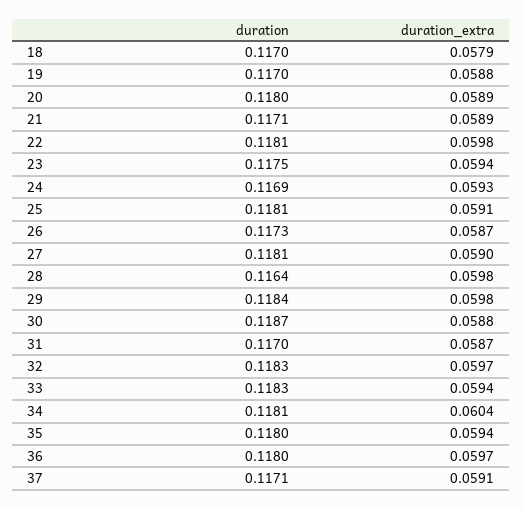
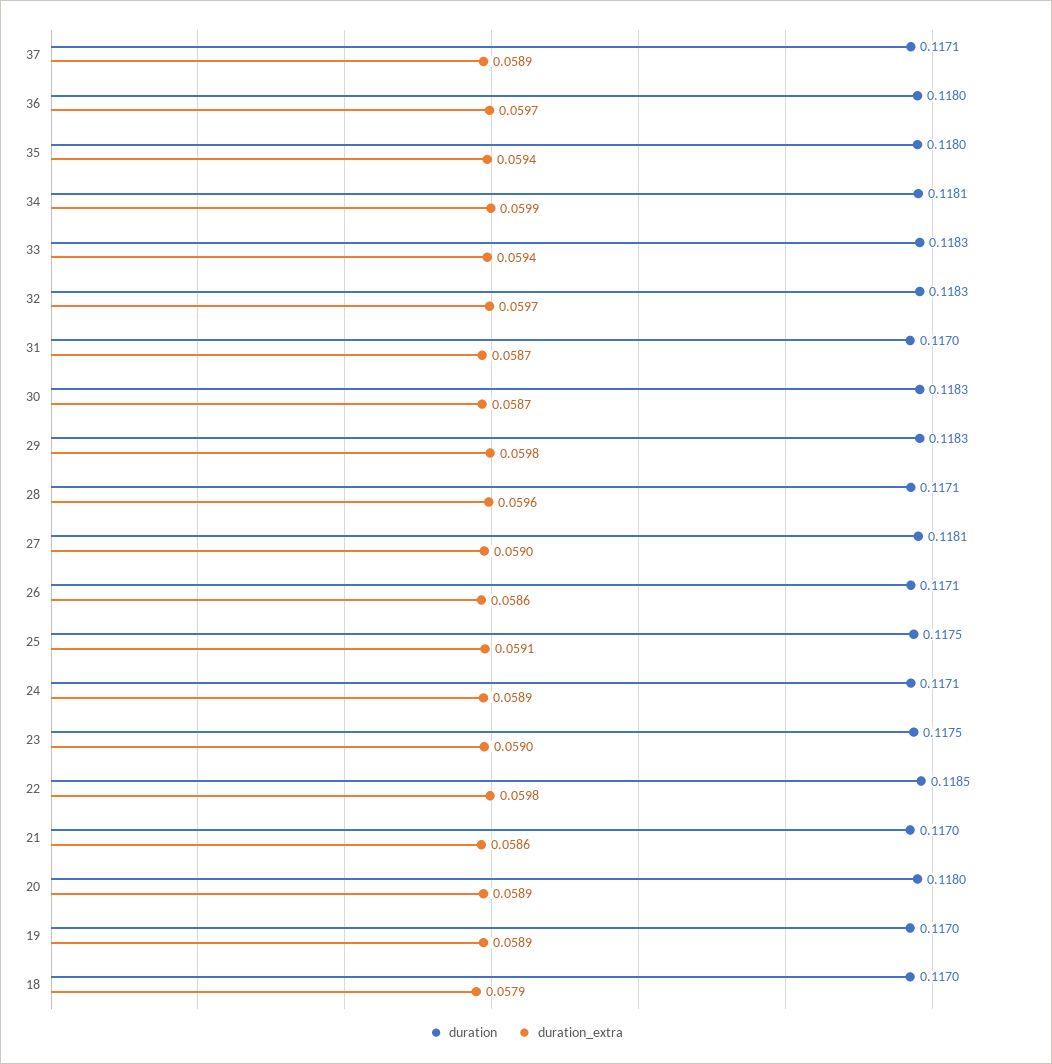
duration_extra, 19: 0.0588 -> 0.0589
duration, 21: 0.1171 -> 0.117
duration_extra, 21: 0.0589 -> 0.0586
duration, 22: 0.1181 -> 0.1185
duration_extra, 23: 0.0594 -> 0.059
duration, 24: 0.1169 -> 0.1171
duration_extra, 24: 0.0593 -> 0.0589
duration, 25: 0.1181 -> 0.1175
duration, 26: 0.1173 -> 0.1171
duration_extra, 26: 0.0587 -> 0.0586
duration, 28: 0.1164 -> 0.1171
duration_extra, 28: 0.0598 -> 0.0596
duration, 29: 0.1184 -> 0.1183
duration, 30: 0.1187 -> 0.1183
duration_extra, 30: 0.0588 -> 0.0587
duration_extra, 34: 0.0604 -> 0.0599
duration_extra, 37: 0.0591 -> 0.0589

